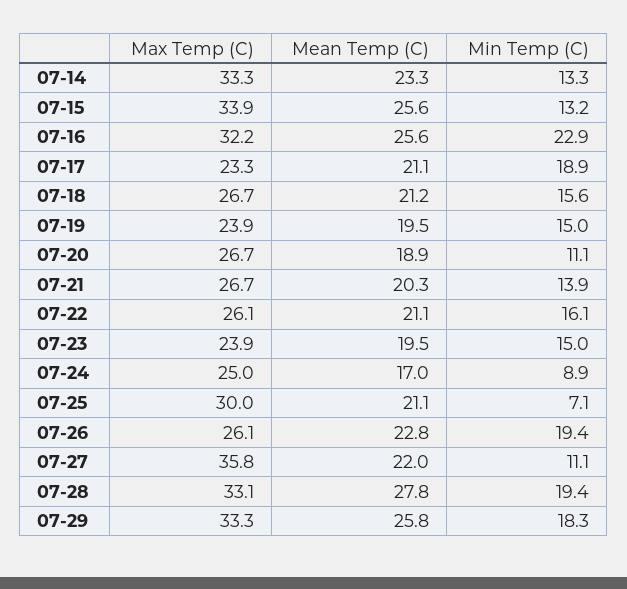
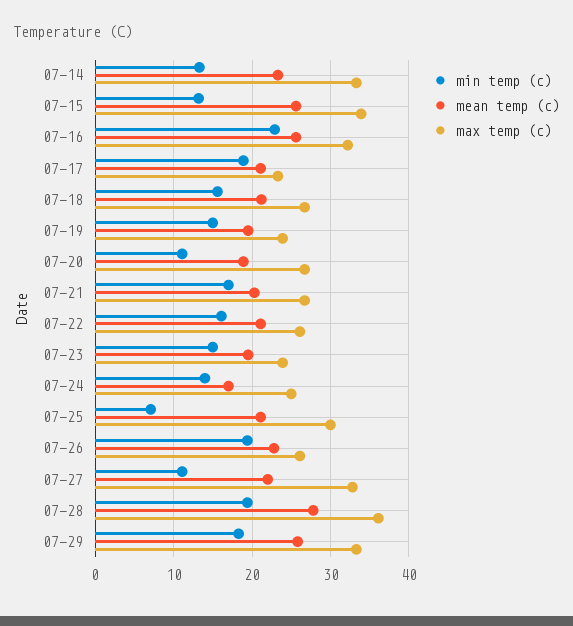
Min Temp (C), 07-21: 13.9 -> 17
Min Temp (C), 07-24: 8.9 -> 14
Max Temp (C), 07-27: 35.8 -> 33
Max Temp (C), 07-28: 33.1 -> 36

